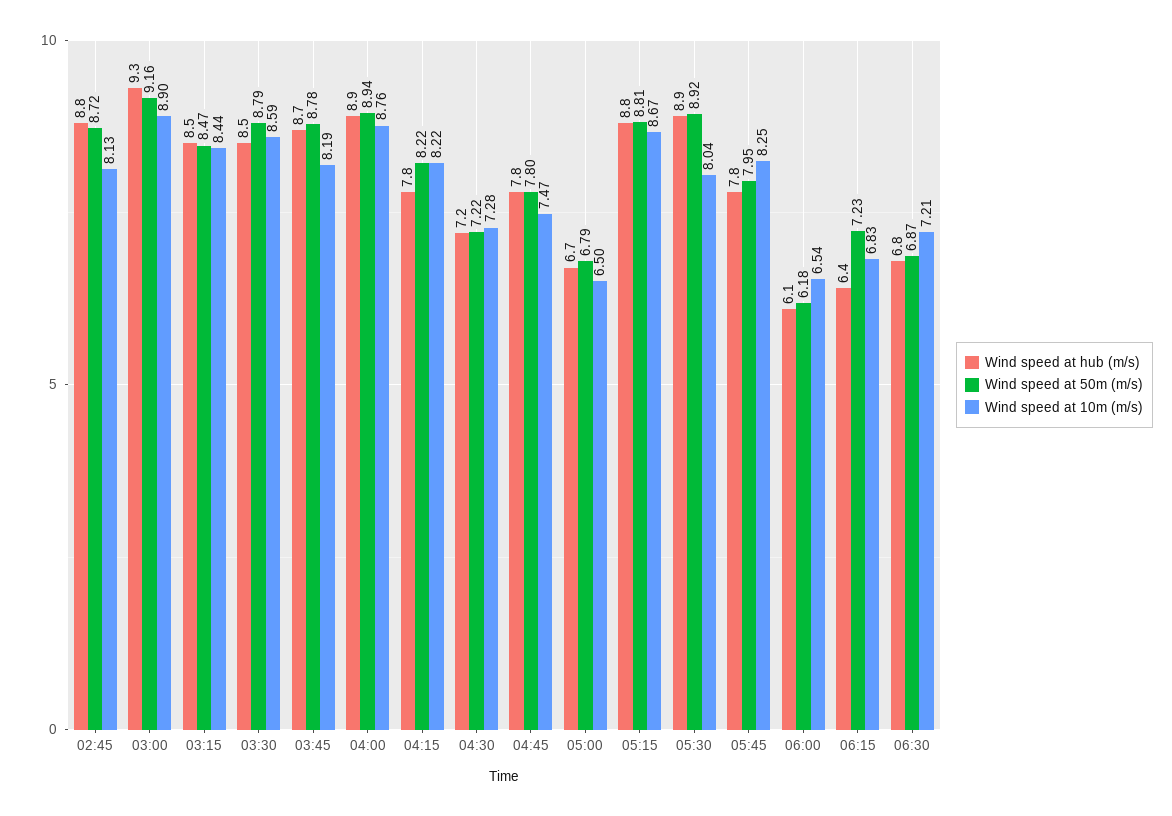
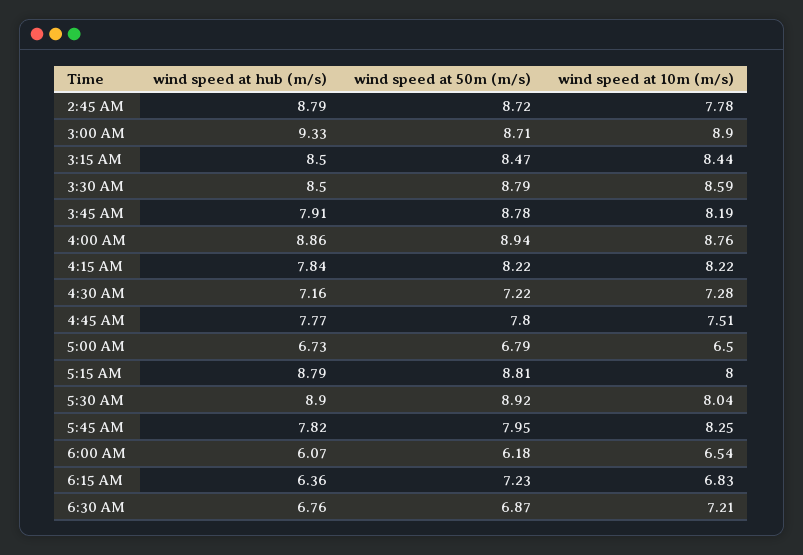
Wind speed at 10m (m/s), 02:45: 8.13 -> 7.78
Wind speed at 50m (m/s), 03:00: 9.16 -> 8.71
Wind speed at hub (m/s), 03:45: 8.7 -> 7.91
Wind speed at 10m (m/s), 04:45: 7.47 -> 7.51
Wind speed at 10m (m/s), 05:15: 8.67 -> 8

